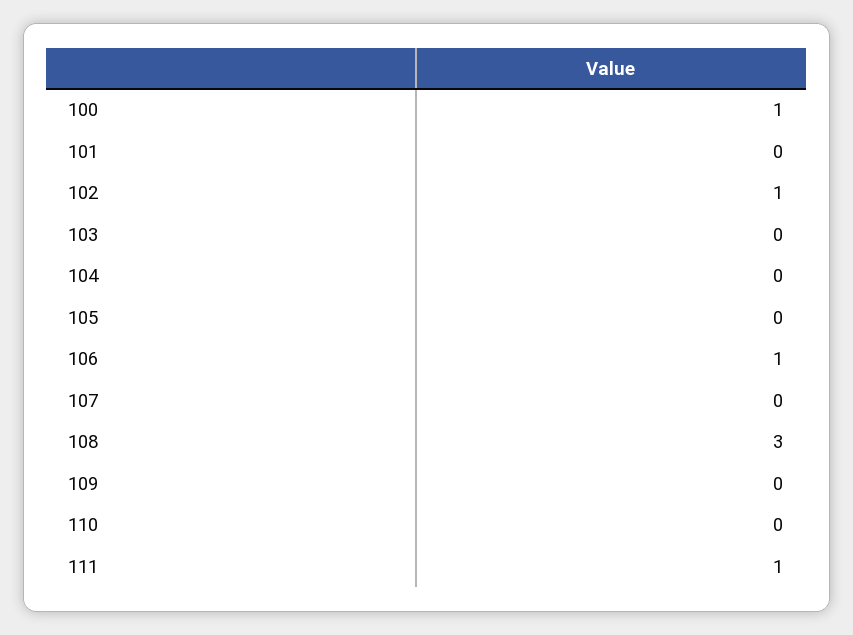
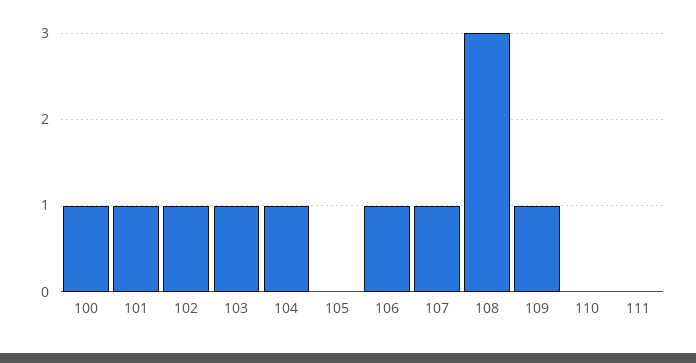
101: 0 -> 1
103: 0 -> 1
104: 0 -> 1
107: 0 -> 1
109: 0 -> 1
111: 1 -> 0

